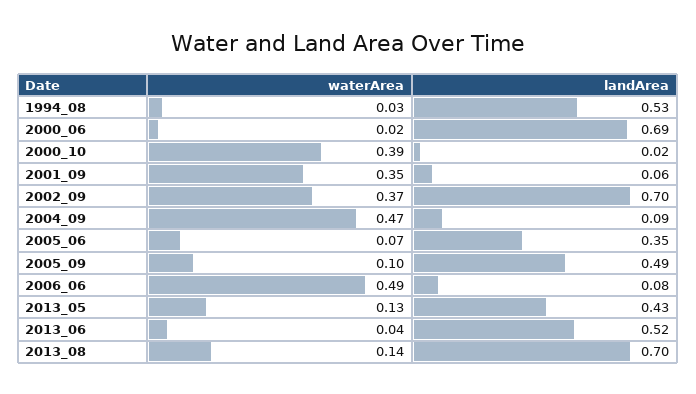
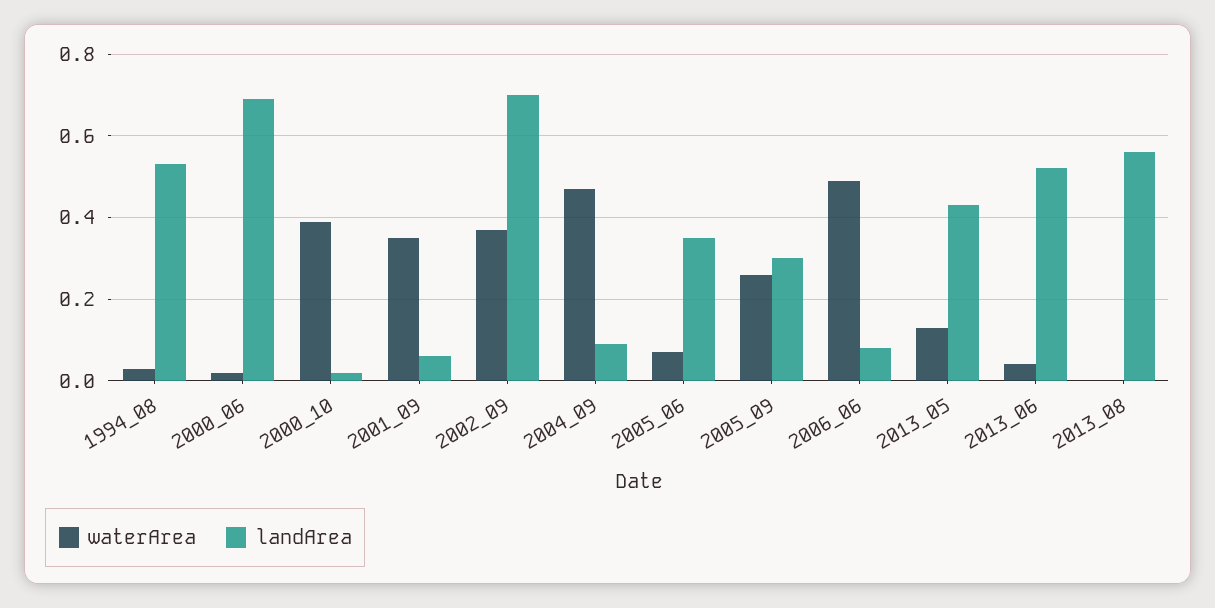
waterArea, 2005_09: 0.1 -> 0.25
landArea, 2005_09: 0.49 -> 0.3
waterArea, 2013_08: 0.14 -> 0
landArea, 2013_08: 0.7 -> 0.55

